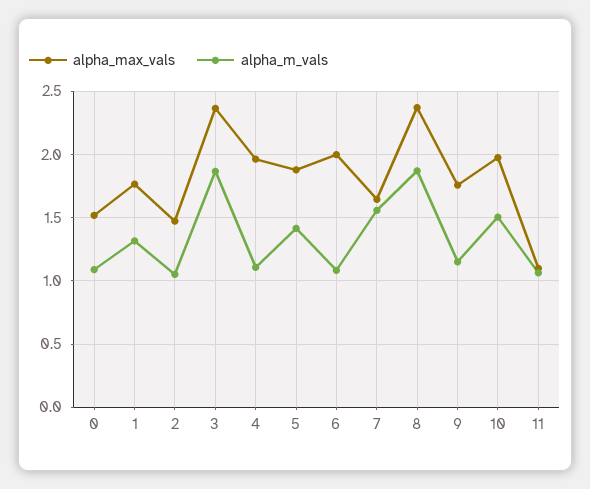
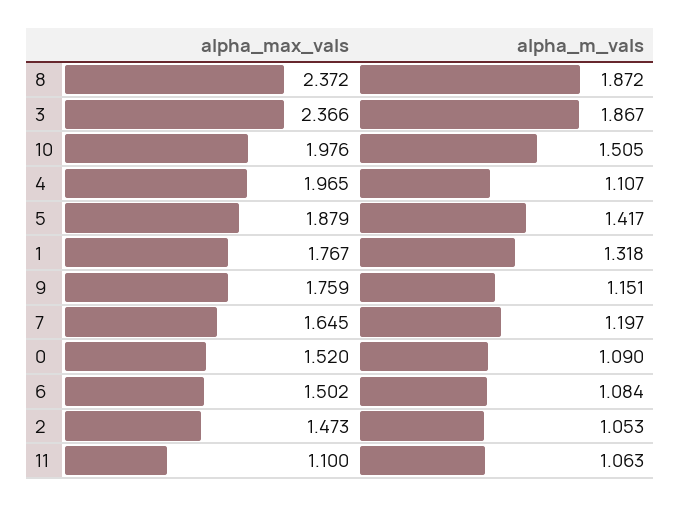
alpha_max_vals, 6: 2 -> 1.502
alpha_m_vals, 7: 1.55 -> 1.197

